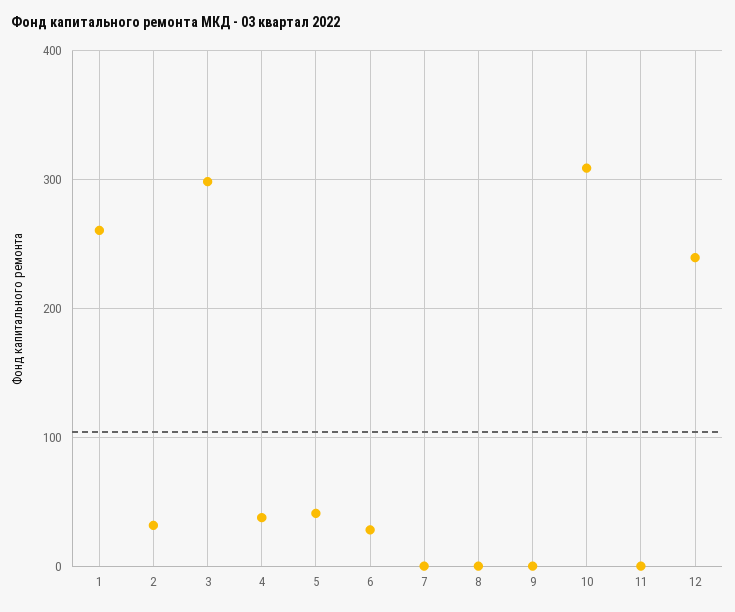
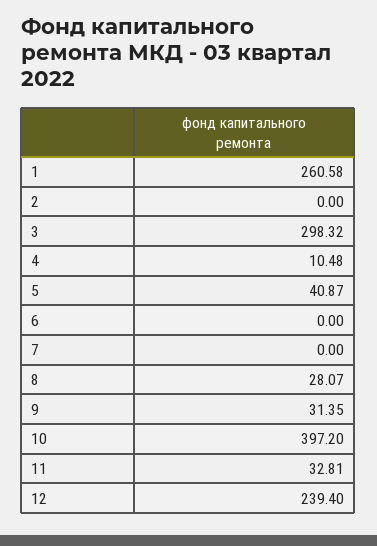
2: 30 -> 0
4: 40 -> 10.48
6: 30 -> 0
8: 0 -> 28.07
9: 0 -> 31.35
10: 310 -> 397.2
11: 0 -> 32.81

